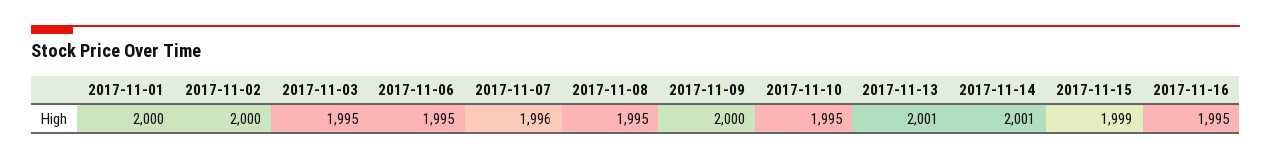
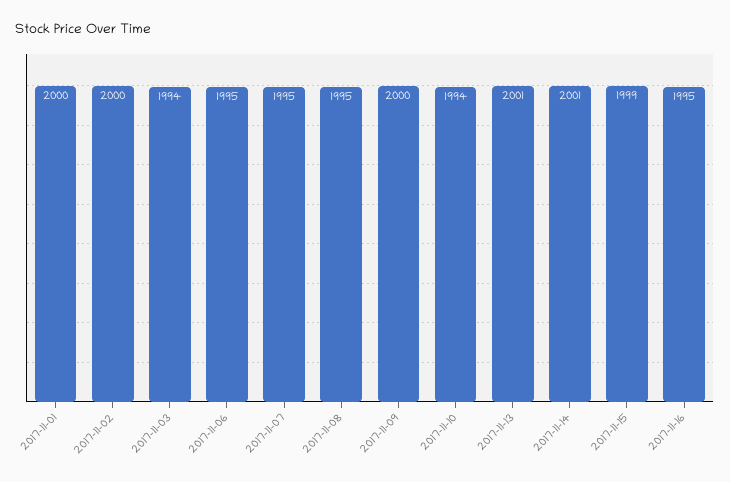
2017-11-03: 1995 -> 1994
2017-11-07: 1996 -> 1995
2017-11-10: 1995 -> 1994

